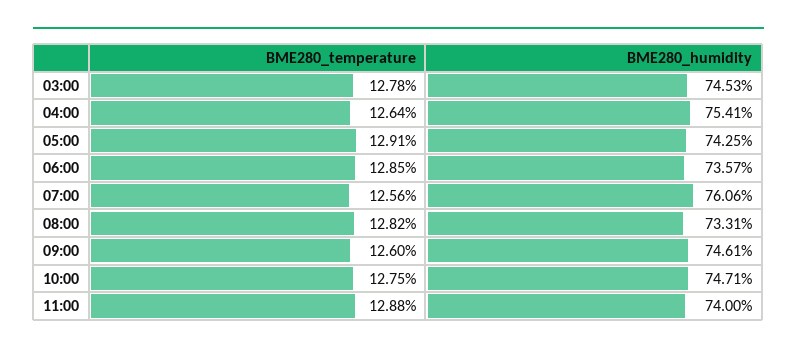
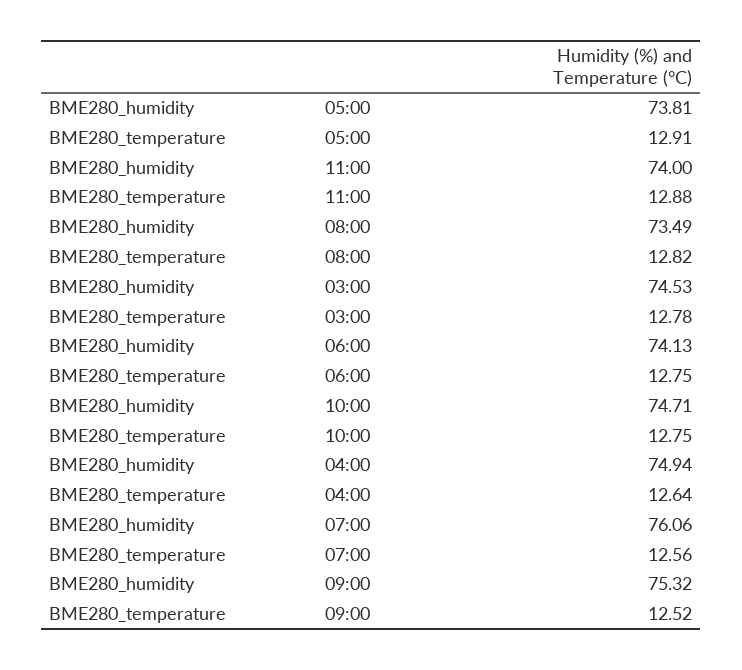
BME280_humidity, 04:00: 75.41 -> 74.94
BME280_humidity, 05:00: 74.25 -> 73.81
BME280_temperature, 06:00: 12.85 -> 12.75
BME280_humidity, 06:00: 73.57 -> 74.13
BME280_humidity, 08:00: 73.31 -> 73.49
BME280_temperature, 09:00: 12.6 -> 12.52
BME280_humidity, 09:00: 74.61 -> 75.32

